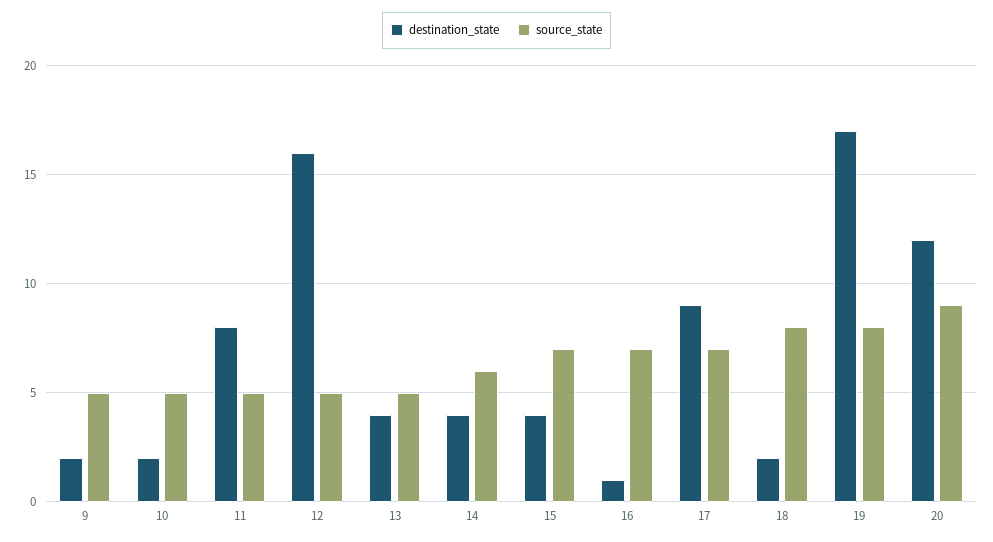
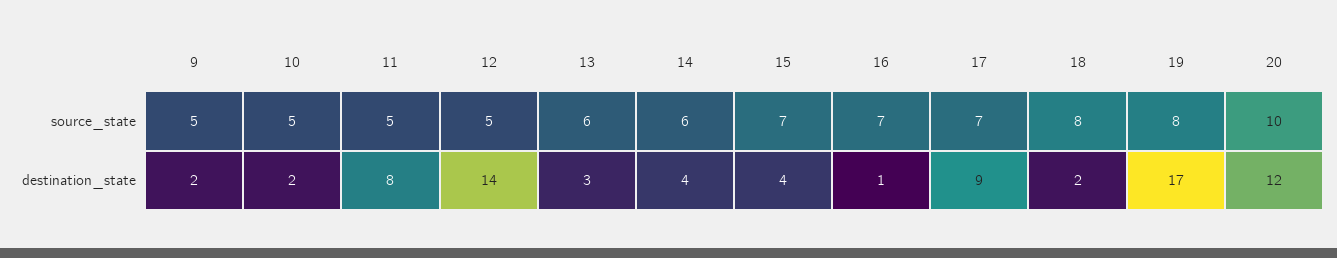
destination_state, 12: 16 -> 14
destination_state, 13: 4 -> 3
source_state, 13: 5 -> 6
source_state, 20: 9 -> 10

